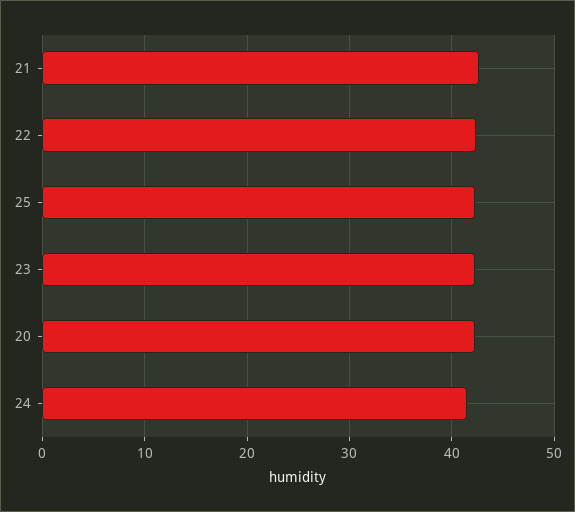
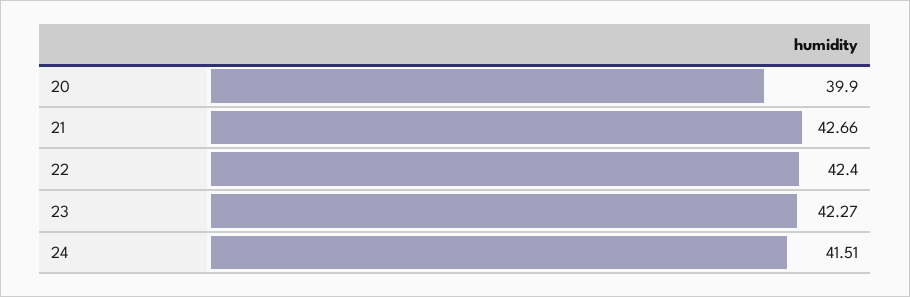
25: 42 -> none
20: 42 -> 39.9

